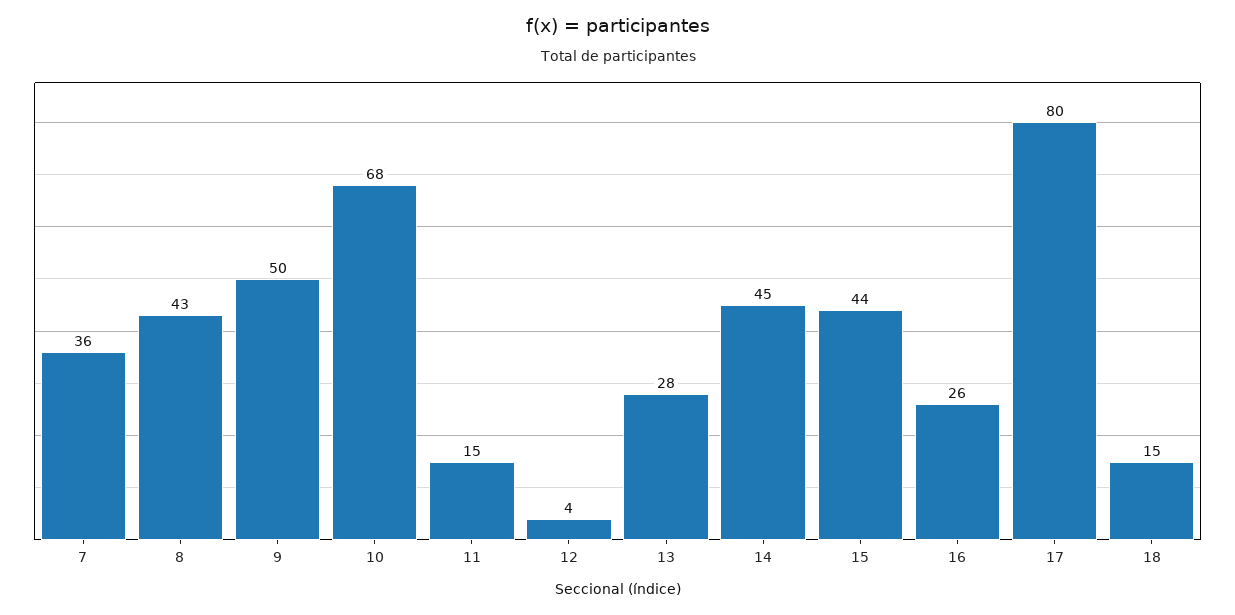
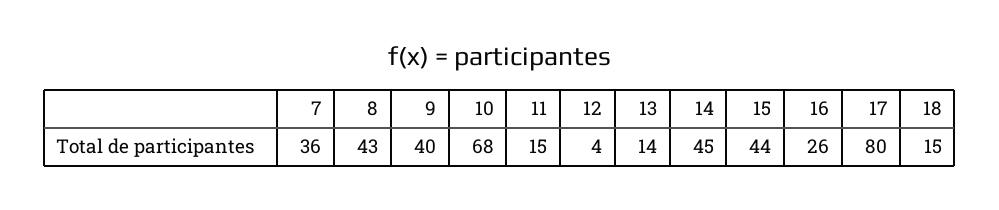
9: 50 -> 40
13: 28 -> 14

